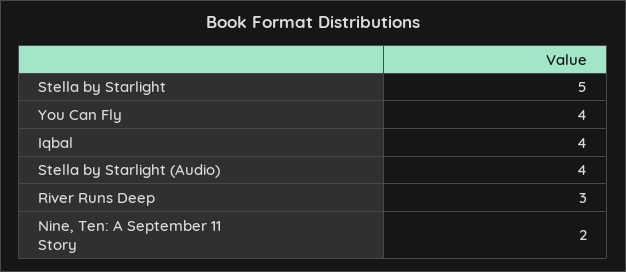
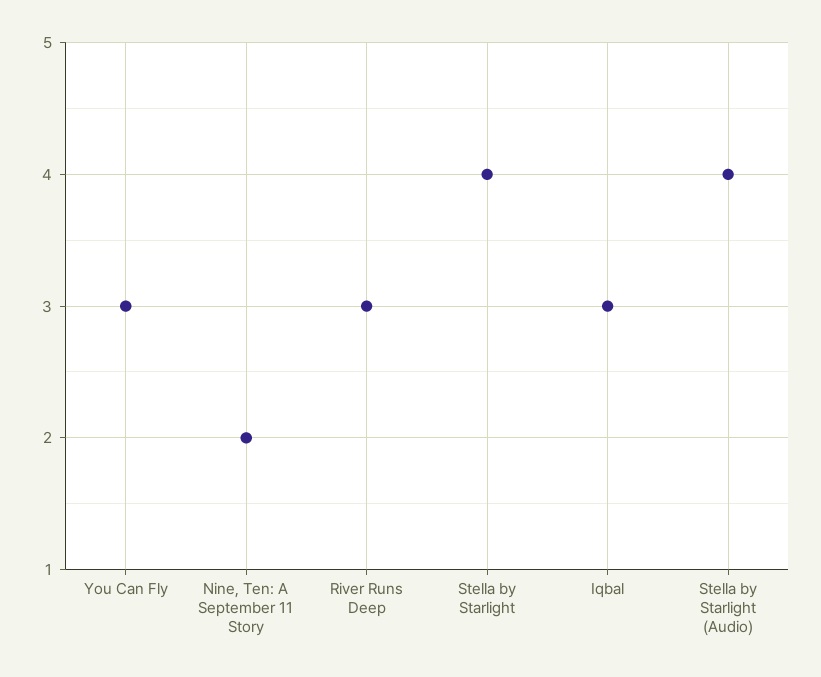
Stella by Starlight: 5 -> 4
You Can Fly: 4 -> 3
Iqbal: 4 -> 3

